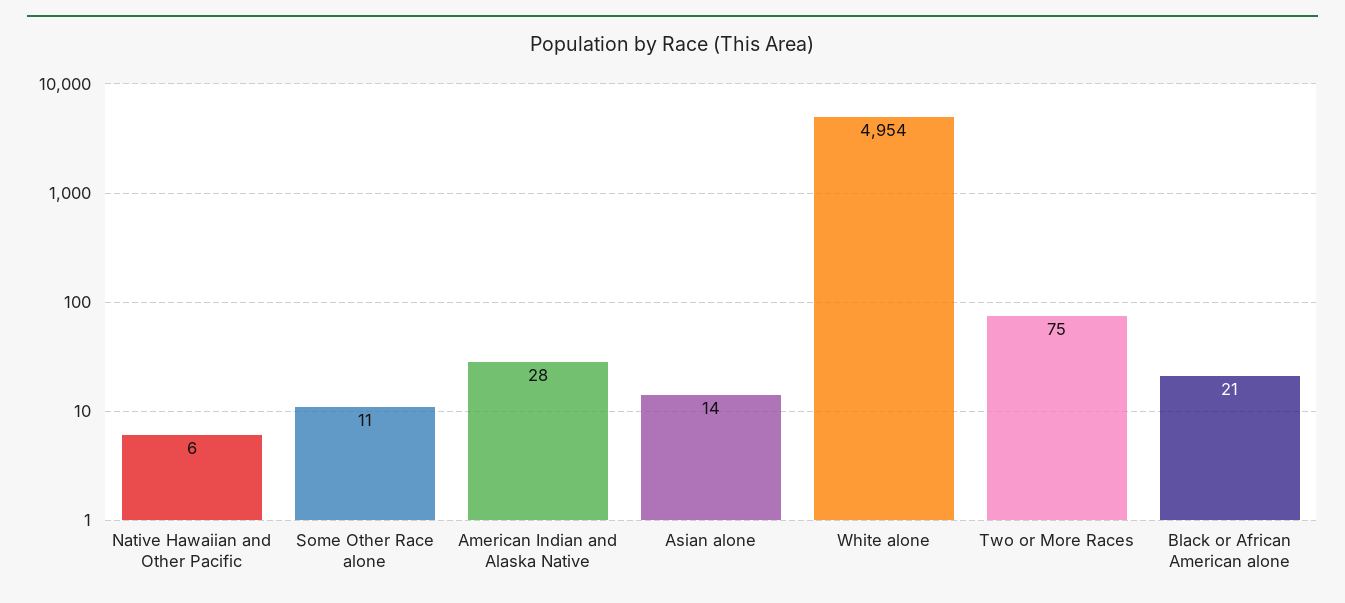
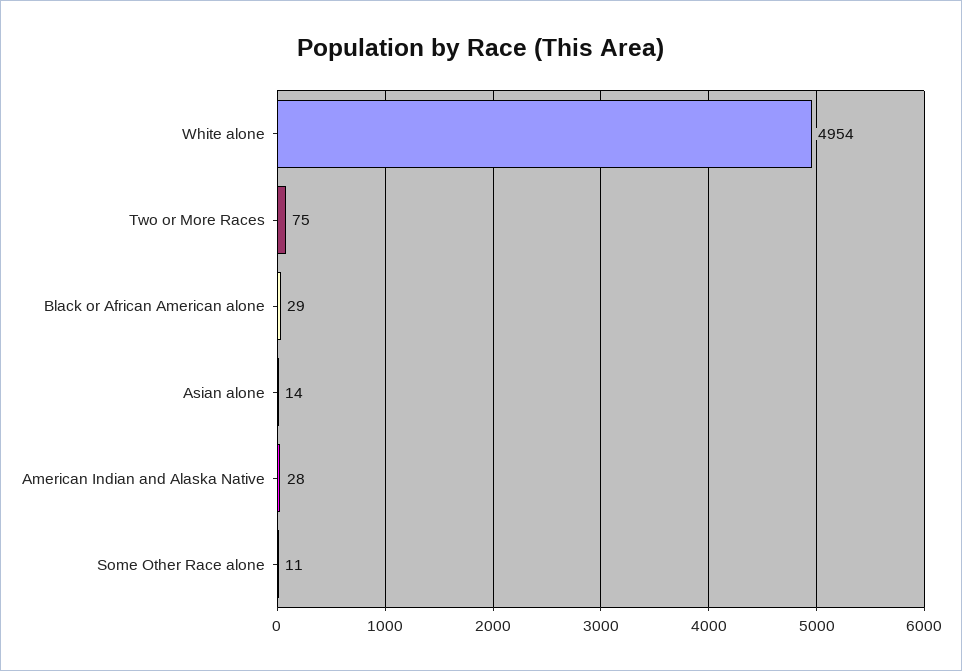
Native Hawaiian and Other Pacific: 6 -> none
Black or African American alone: 21 -> 29

